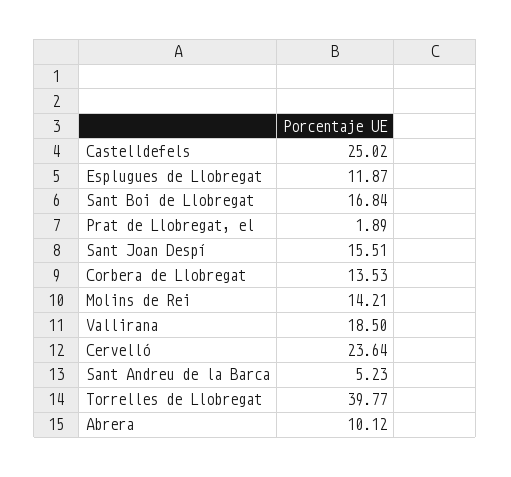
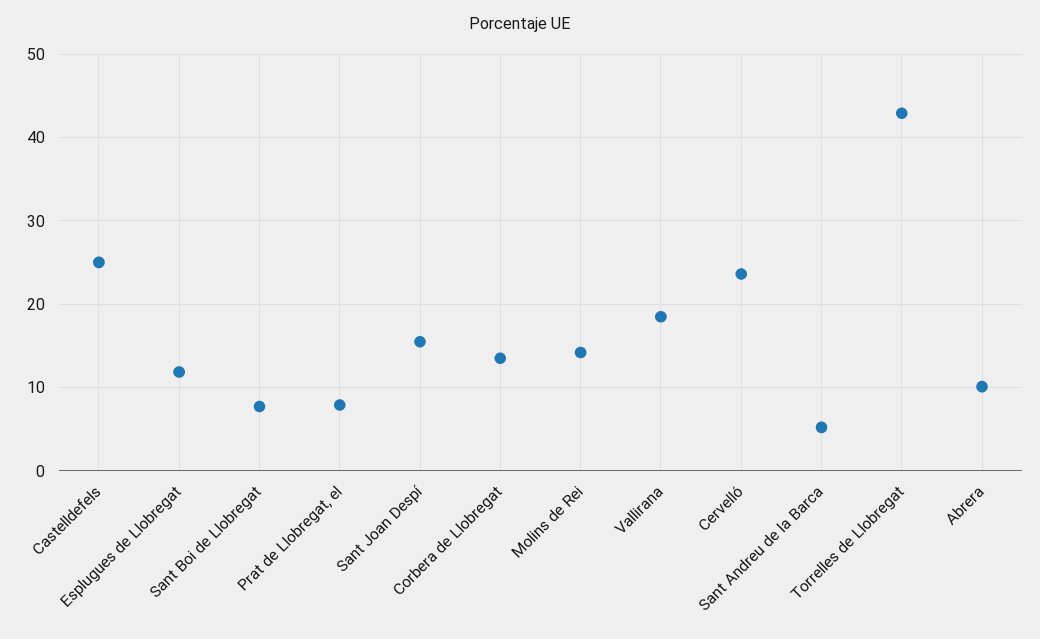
Sant Boi de Llobregat: 16.84 -> 8
Prat de Llobregat, el: 1.89 -> 8
Torrelles de Llobregat: 39.77 -> 43

